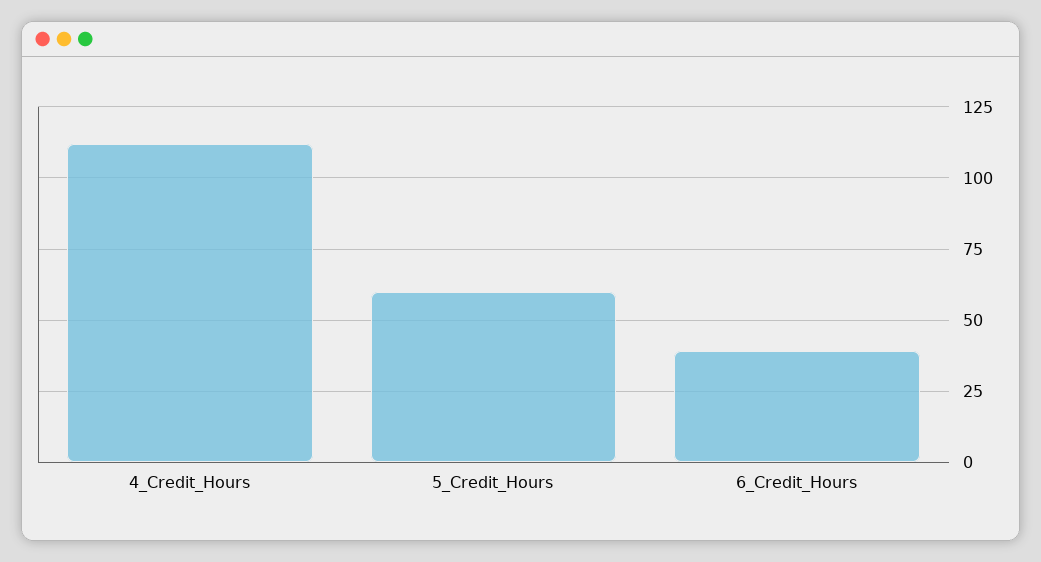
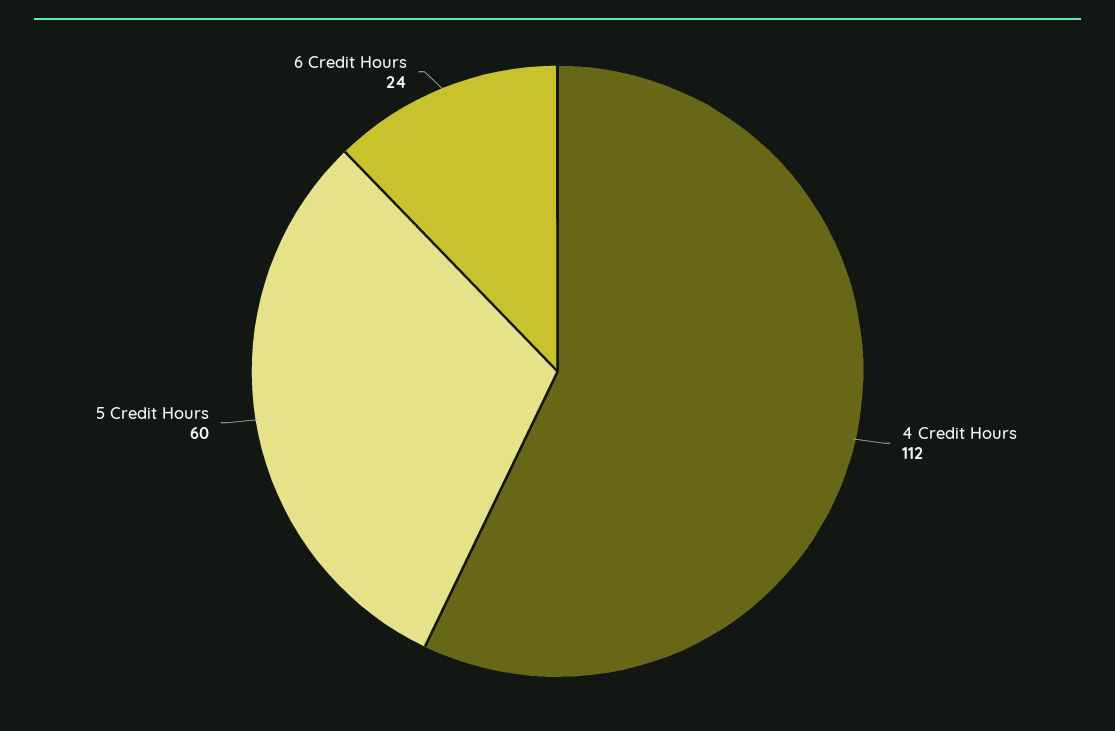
6_Credit_Hours: 40 -> 24

